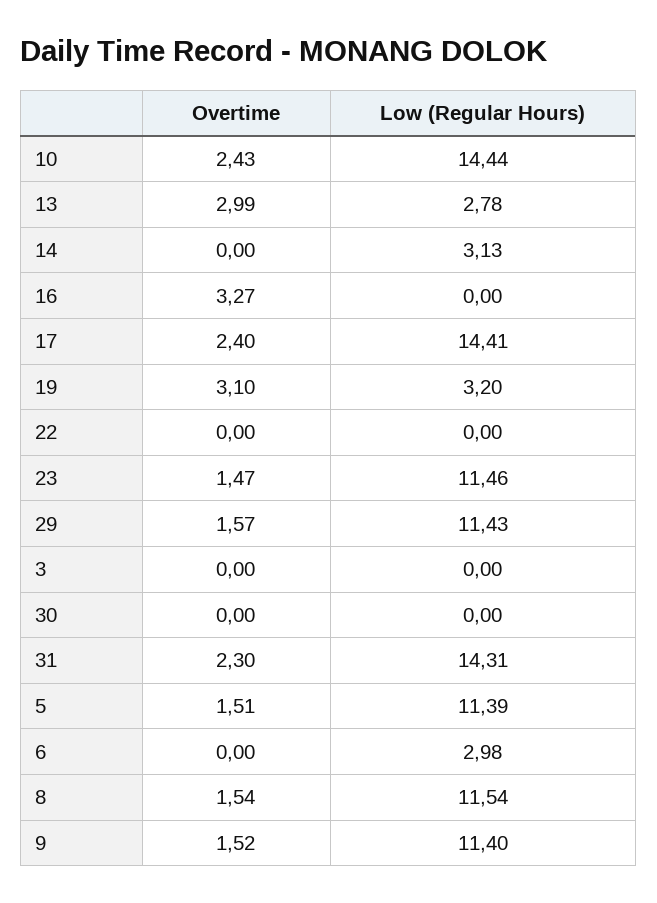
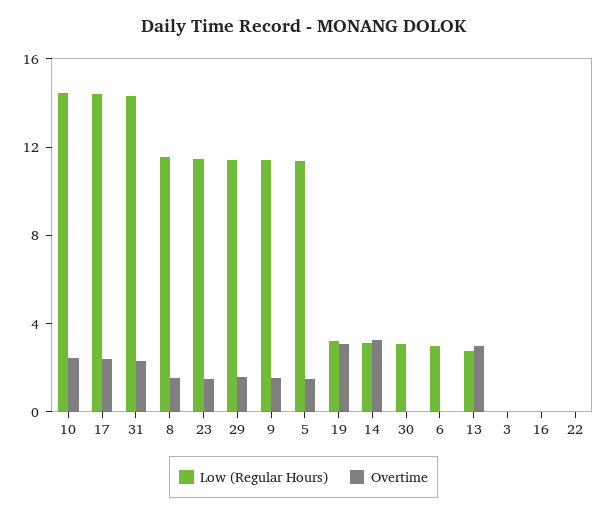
Overtime, 14: 0 -> 3
Overtime, 16: 3.27 -> 0
Low (Regular Hours), 30: 0 -> 3

